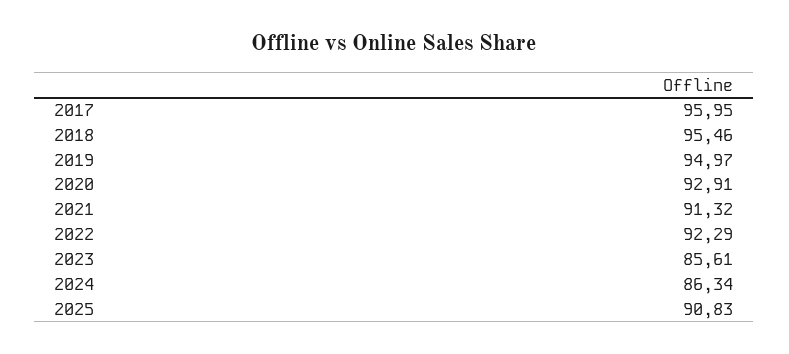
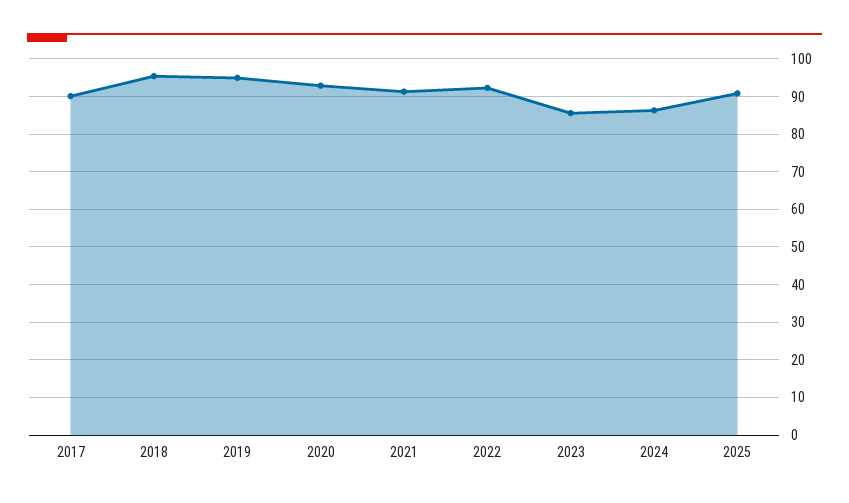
2017: 95.95 -> 90

